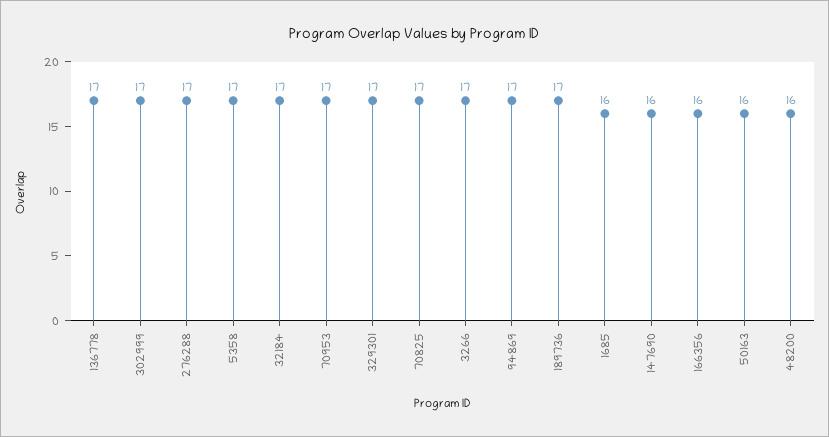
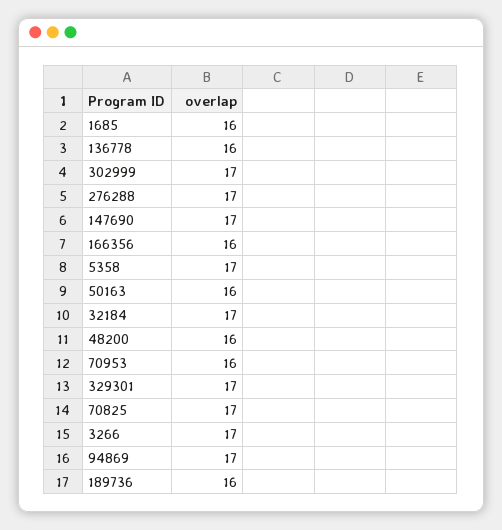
136778: 17 -> 16
70953: 17 -> 16
189736: 17 -> 16
147690: 16 -> 17

